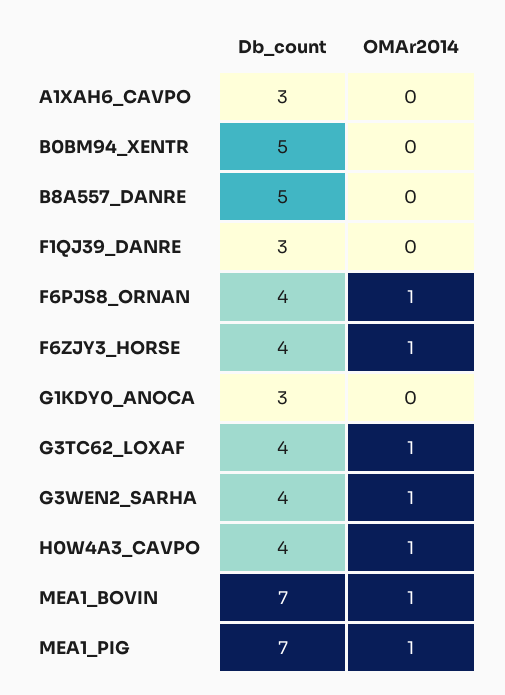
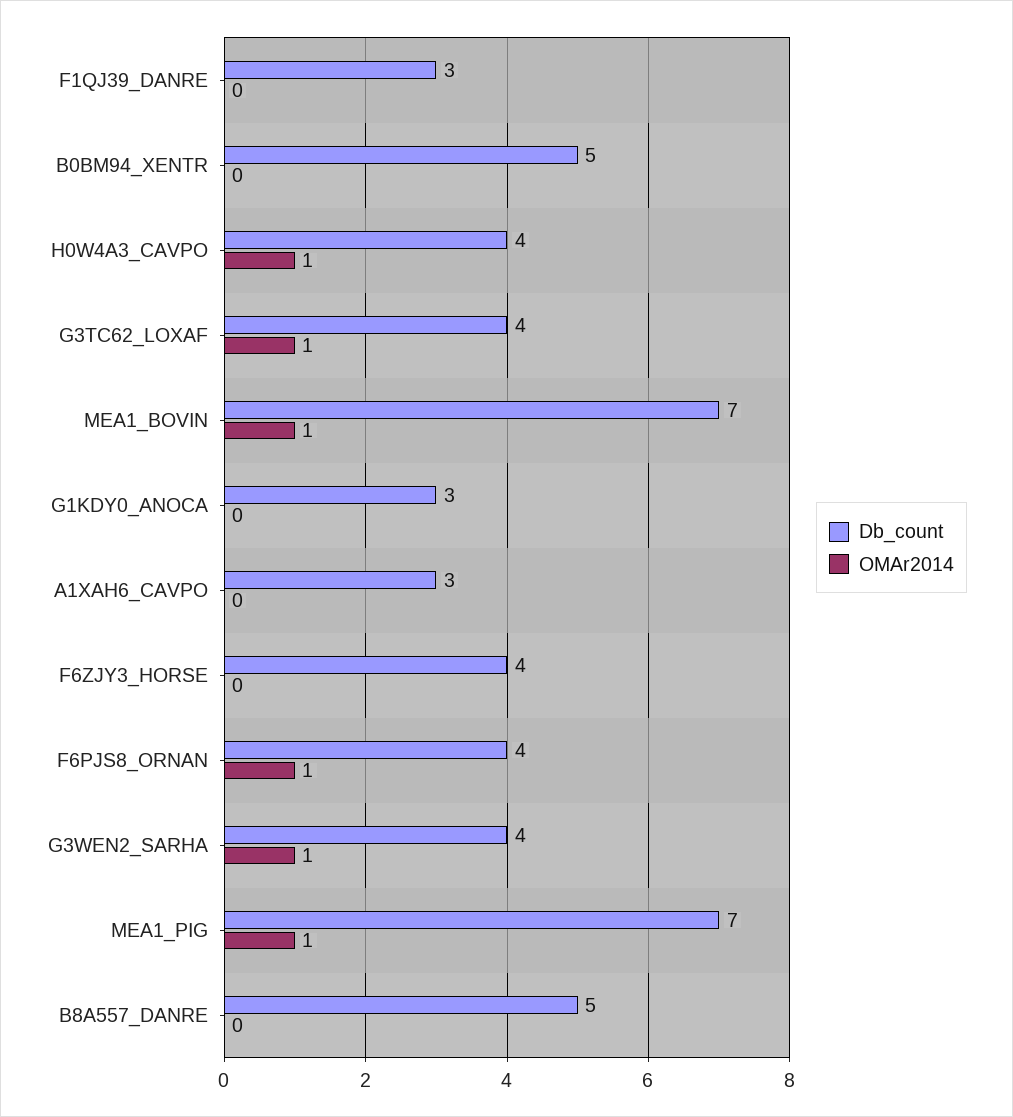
OMAr2014, F6ZJY3_HORSE: 1 -> 0

